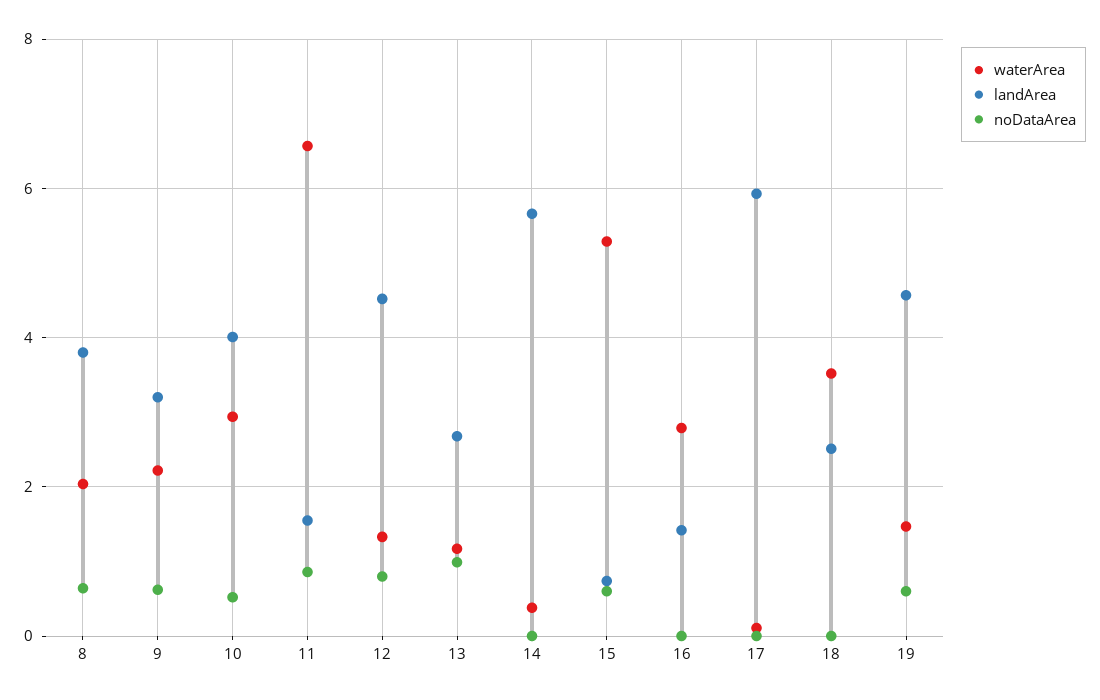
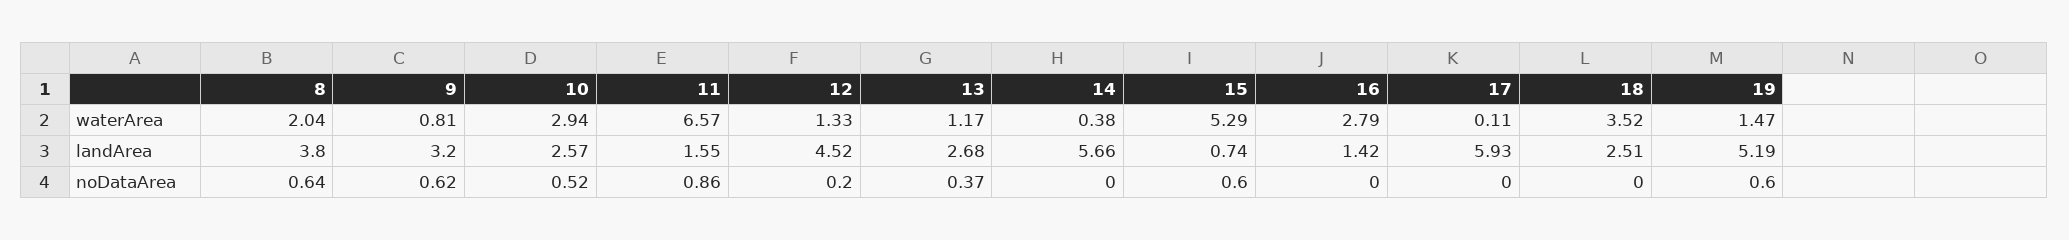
waterArea, 9: 2.2 -> 0.81
landArea, 10: 4 -> 2.57
noDataArea, 12: 0.8 -> 0.2
noDataArea, 13: 1 -> 0.37
landArea, 19: 4.6 -> 5.19

